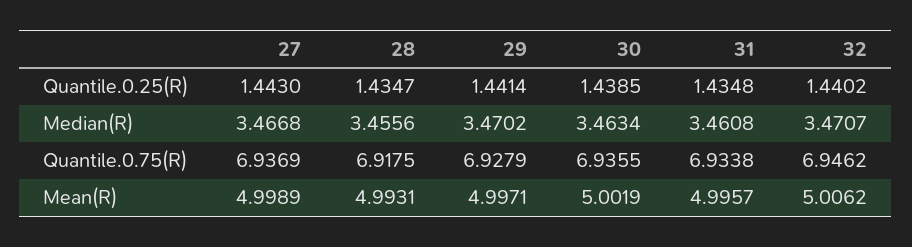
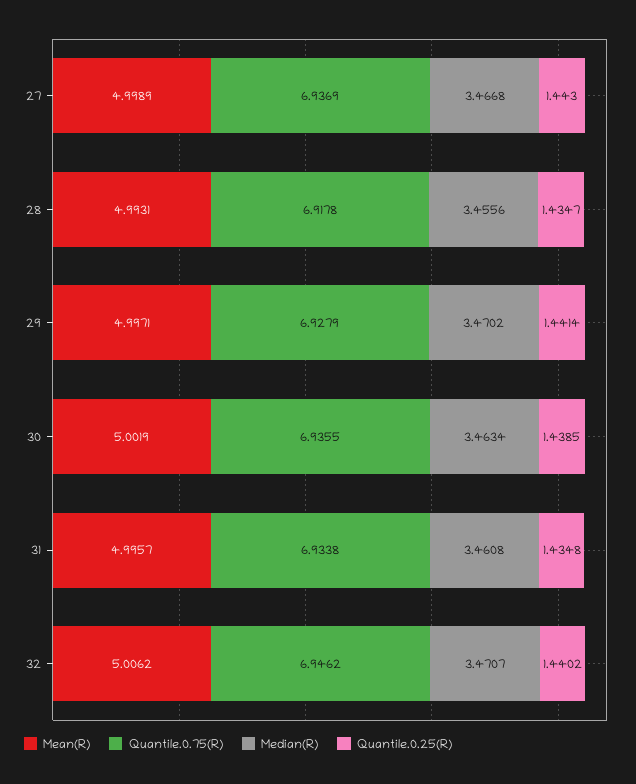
Quantile.0.75(R), 28: 6.9175 -> 6.9178

